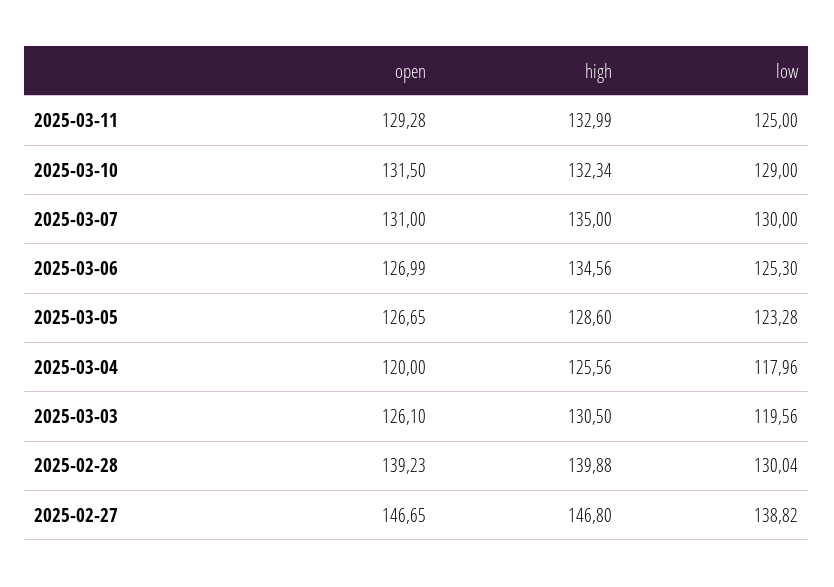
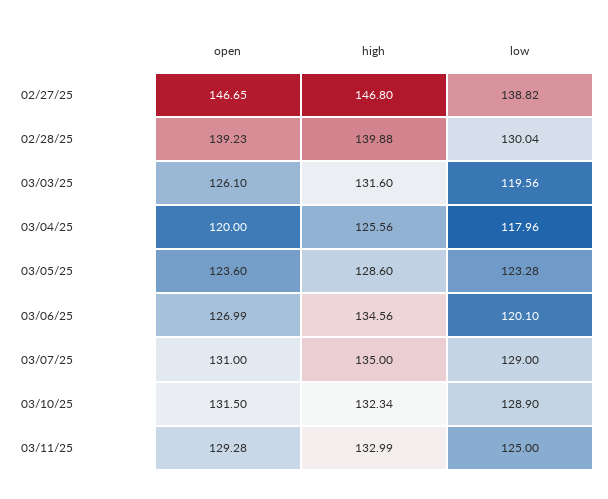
low, 2025-03-10: 129 -> 128.9
low, 2025-03-07: 130 -> 129
low, 2025-03-06: 125.3 -> 120.1
open, 2025-03-05: 126.65 -> 123.6
high, 2025-03-03: 130.5 -> 131.6

